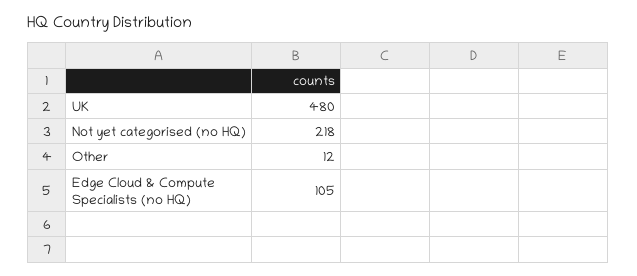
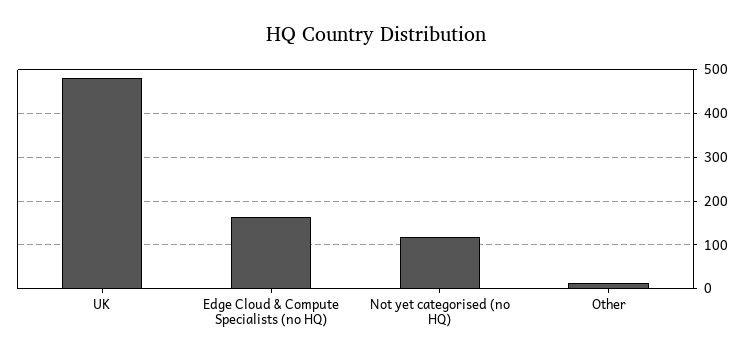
Not yet categorised (no HQ): 218 -> 120
Edge Cloud & Compute Specialists (no HQ): 105 -> 160

